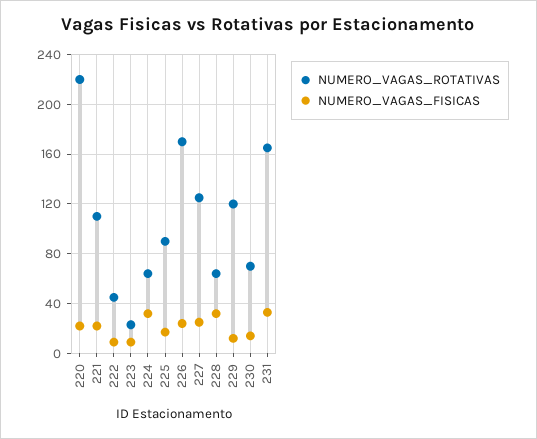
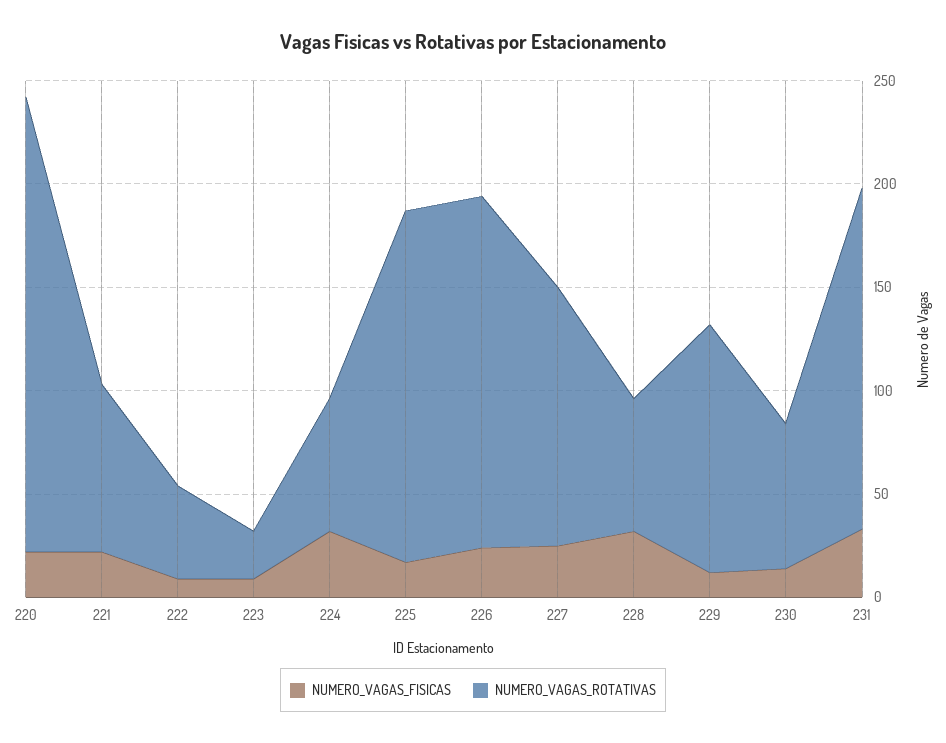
NUMERO_VAGAS_ROTATIVAS, 221: 110 -> 80
NUMERO_VAGAS_ROTATIVAS, 225: 90 -> 170

